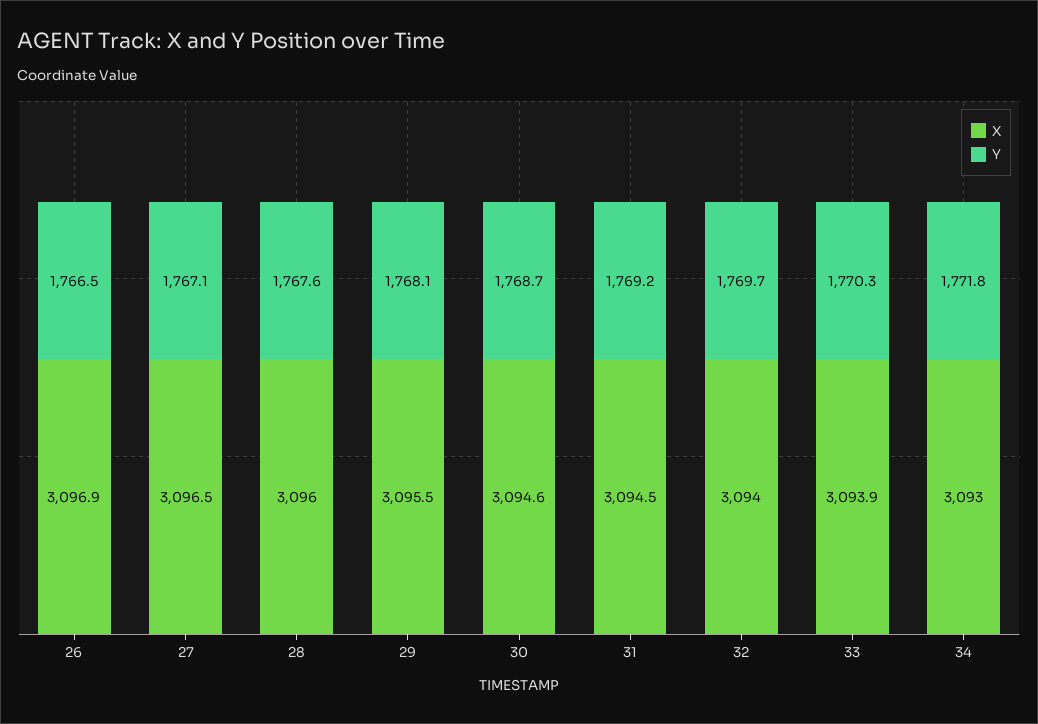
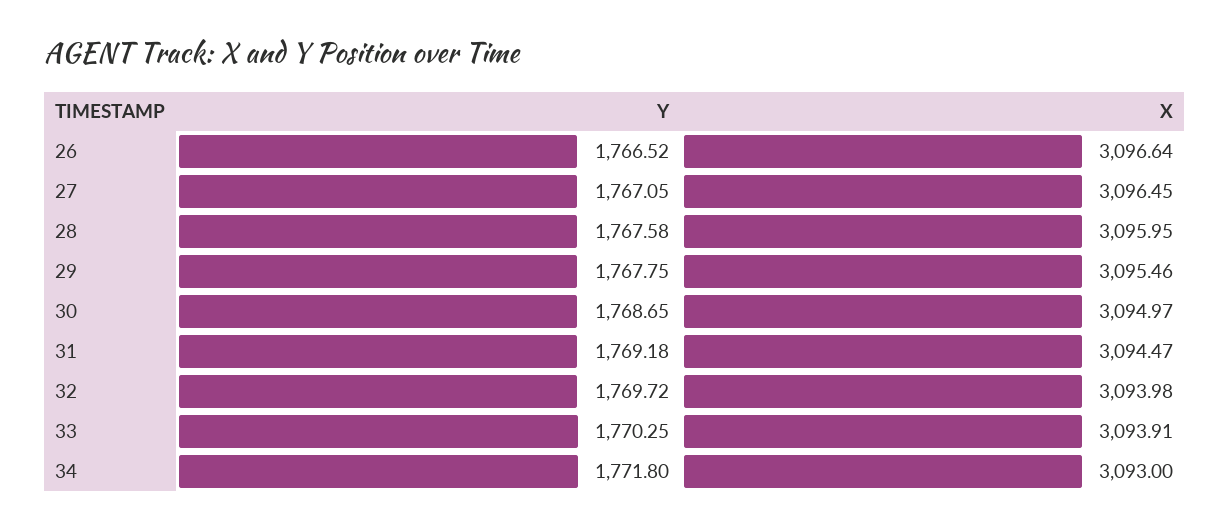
X, 26: 3096.9 -> 3096.64
Y, 29: 1768.1 -> 1767.75
X, 30: 3094.6 -> 3094.97

